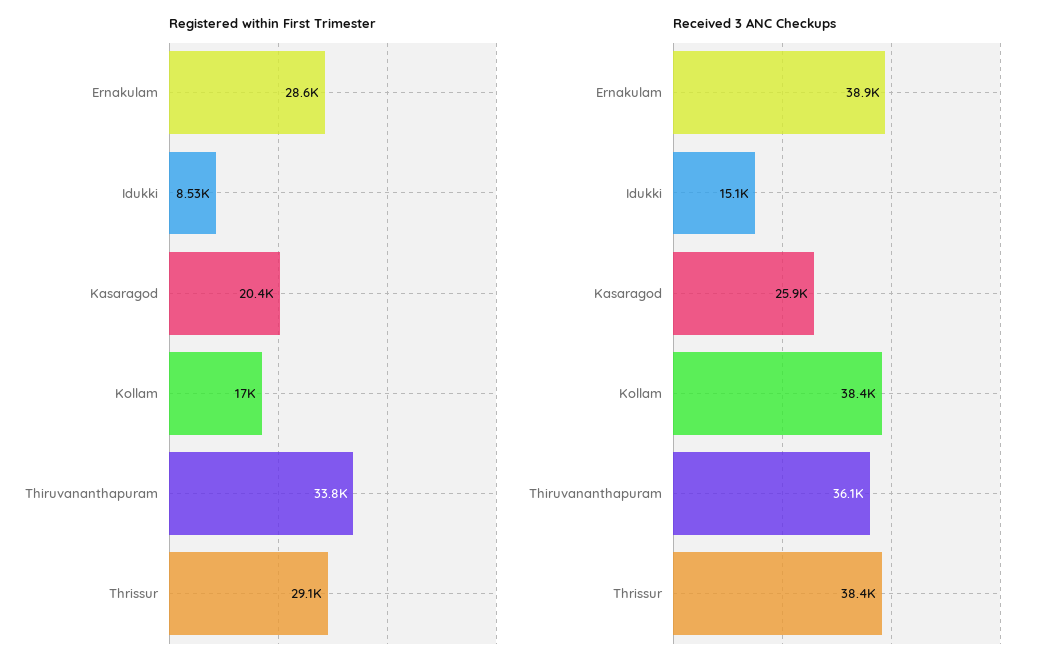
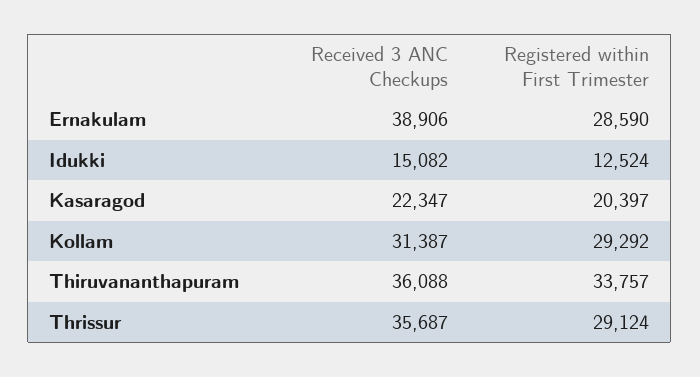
Registered within First Trimester, Idukki: 8530 -> 12524
Registered within First Trimester, Kollam: 17000 -> 29292
Received 3 ANC Checkups, Kasaragod: 25900 -> 22347
Received 3 ANC Checkups, Kollam: 38400 -> 31387
Received 3 ANC Checkups, Thrissur: 38400 -> 35687

